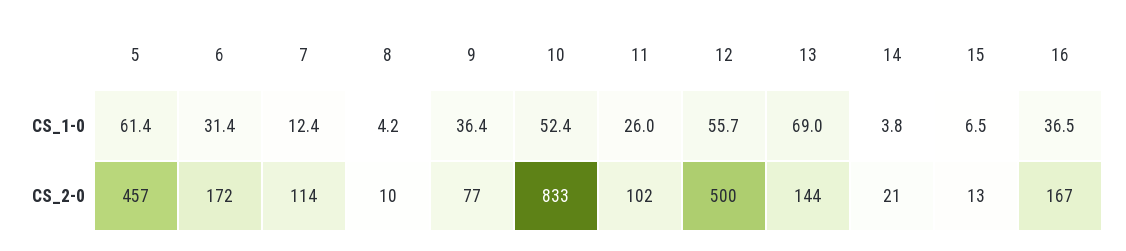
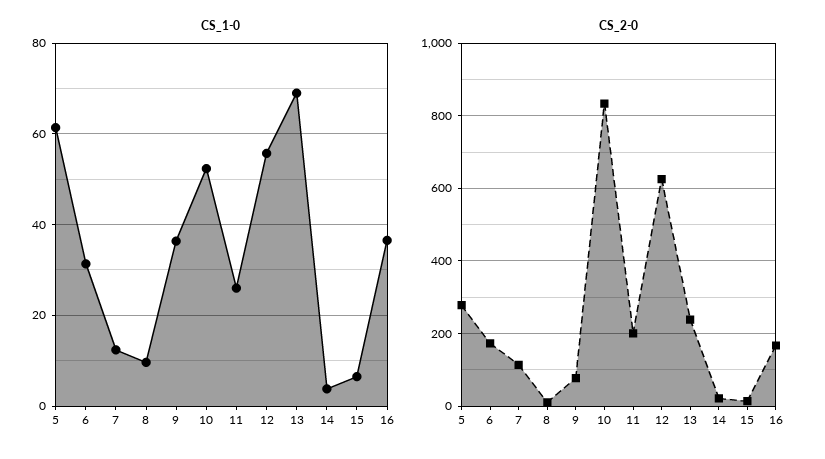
CS_1-0, 8: 4.2 -> 10
CS_2-0, 5: 457 -> 280
CS_2-0, 11: 102 -> 200
CS_2-0, 12: 500 -> 620
CS_2-0, 13: 144 -> 240

